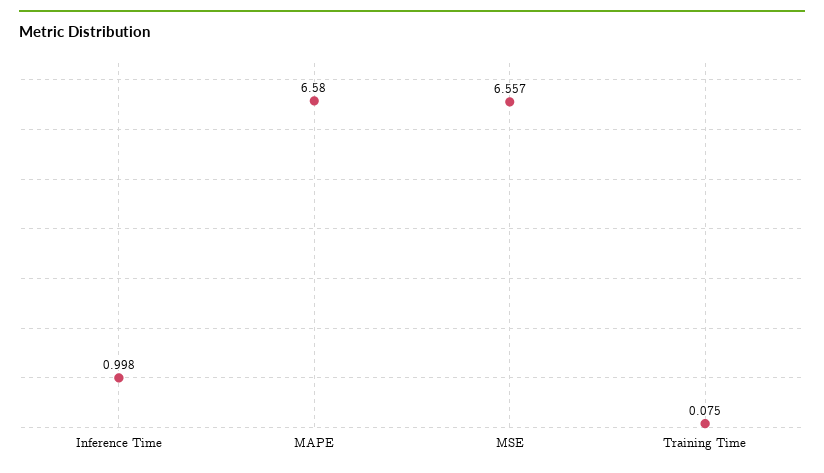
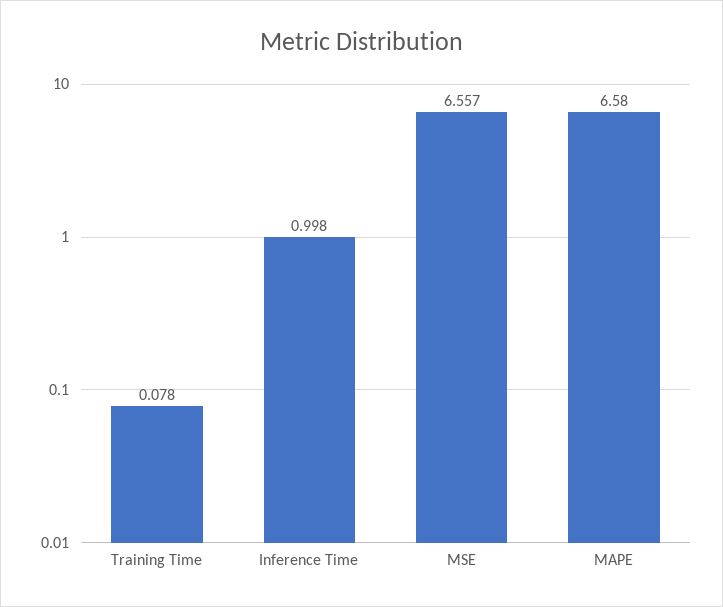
Training Time: 0.075 -> 0.078

